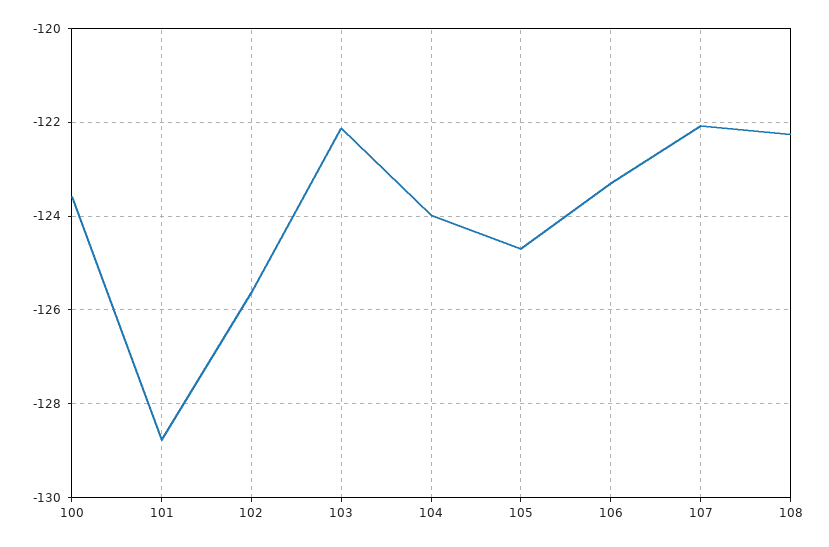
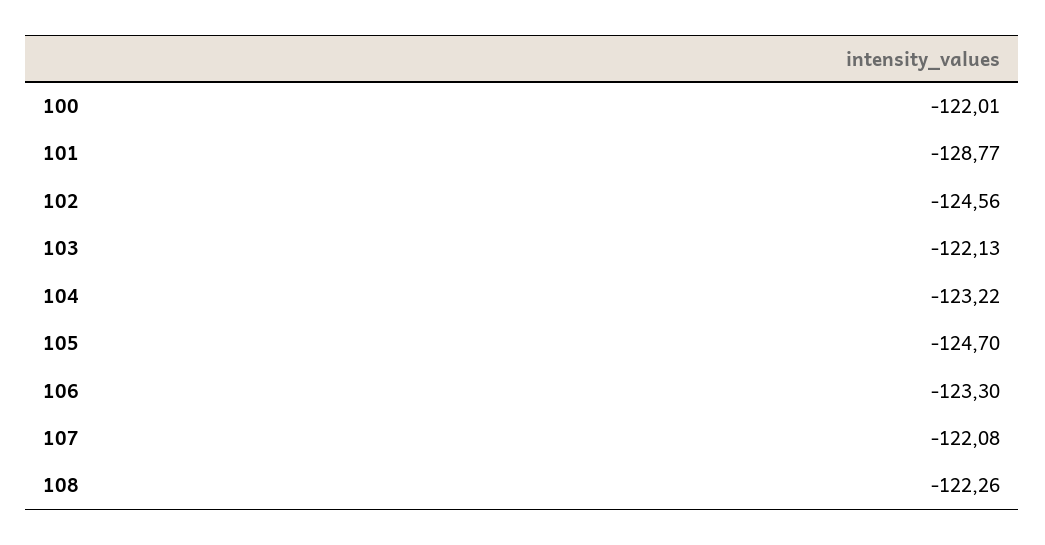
100: -123.6 -> -122.01
102: -125.6 -> -124.56
104: -124 -> -123.22

